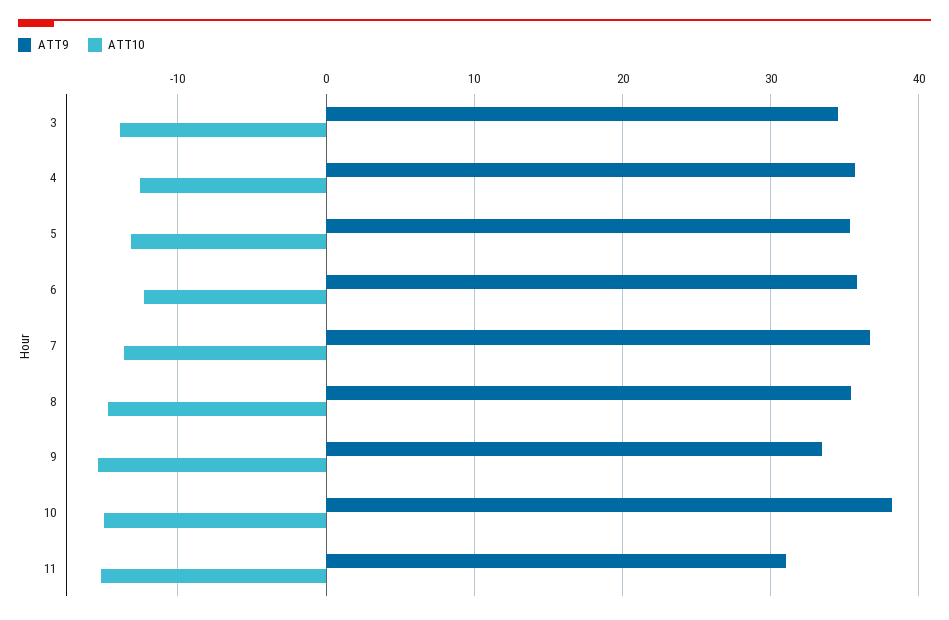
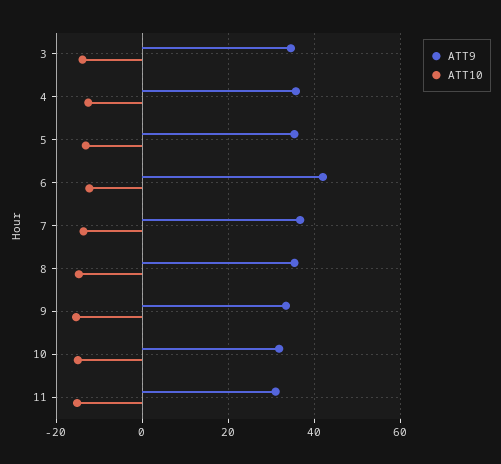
ATT9, 6: 36 -> 42
ATT9, 10: 38 -> 32

